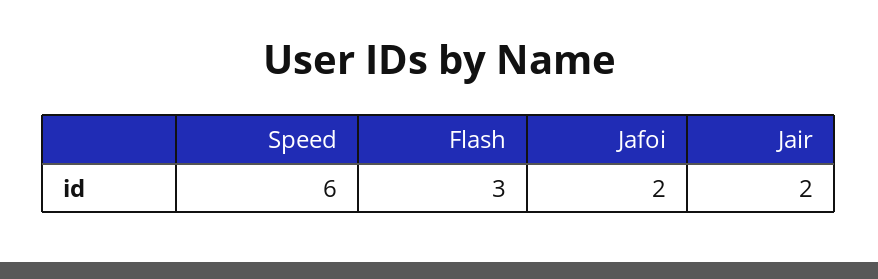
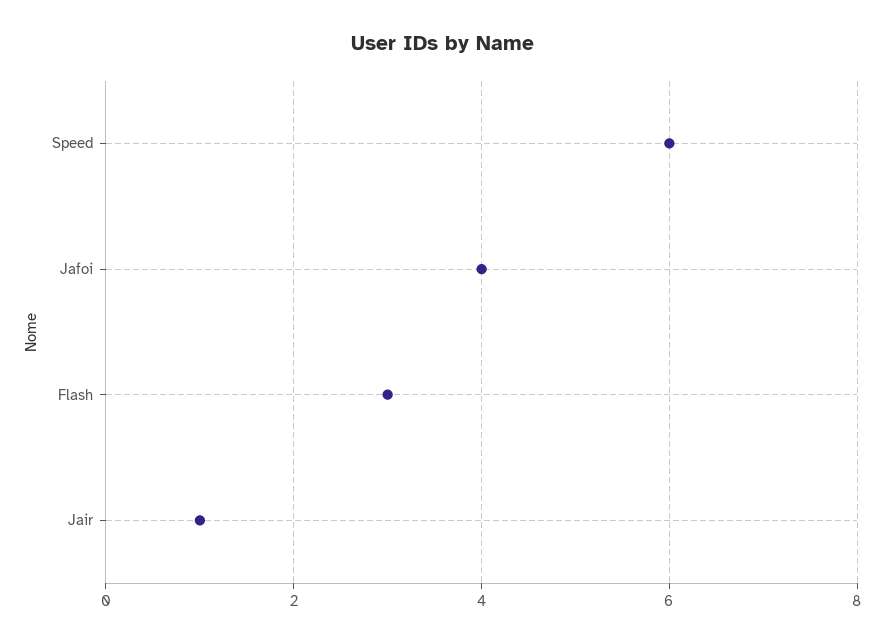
Jafoi: 2 -> 4
Jair: 2 -> 1

